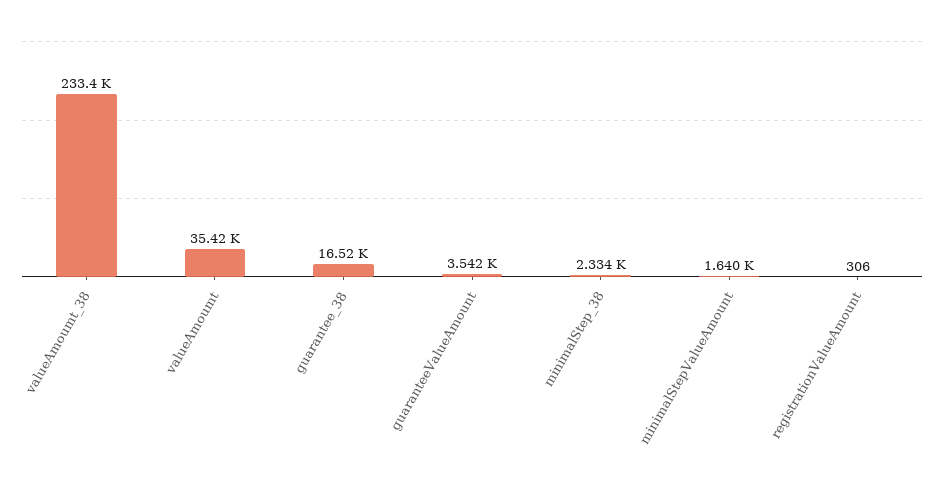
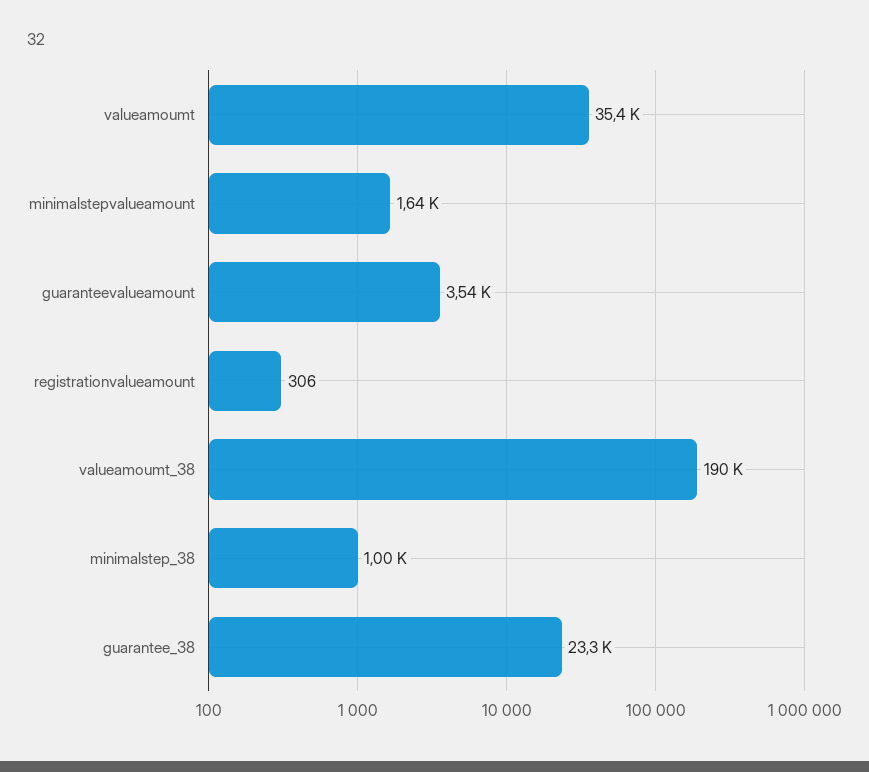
valueAmoumt_38: 233400 -> 190000
guarantee_38: 16520 -> 23300
minimalStep_38: 2334 -> 1000

